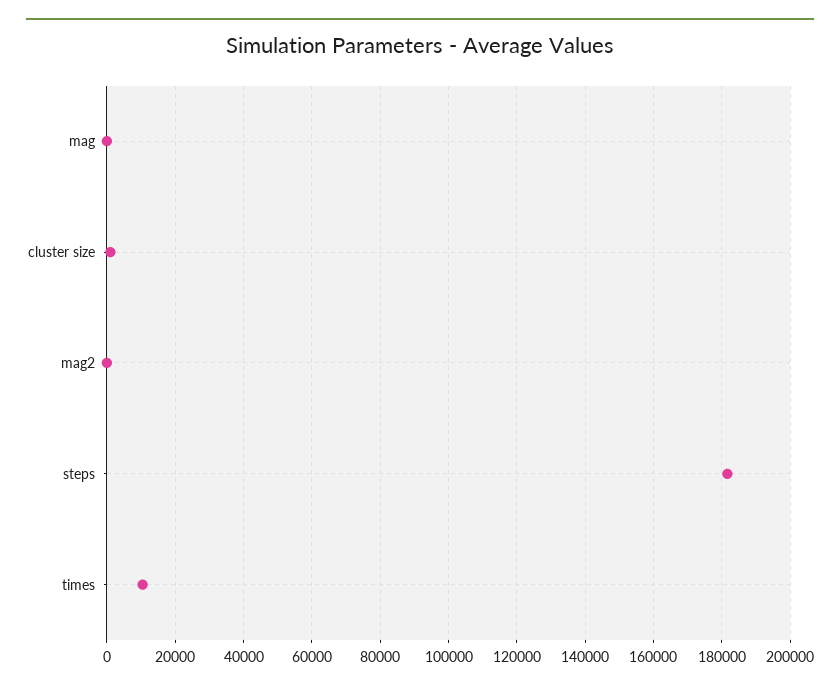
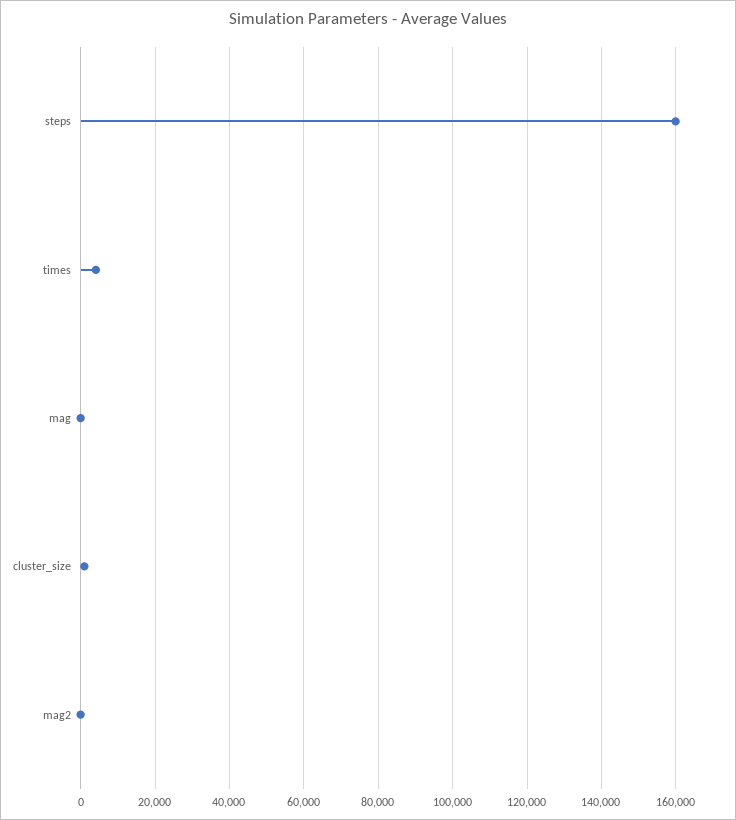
steps: 182000 -> 160000
times: 10000 -> 4000

